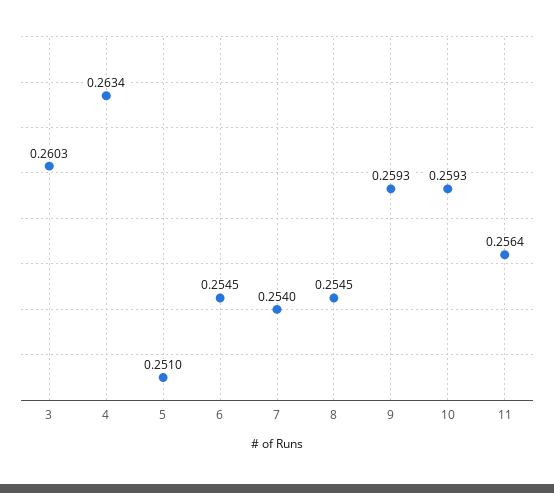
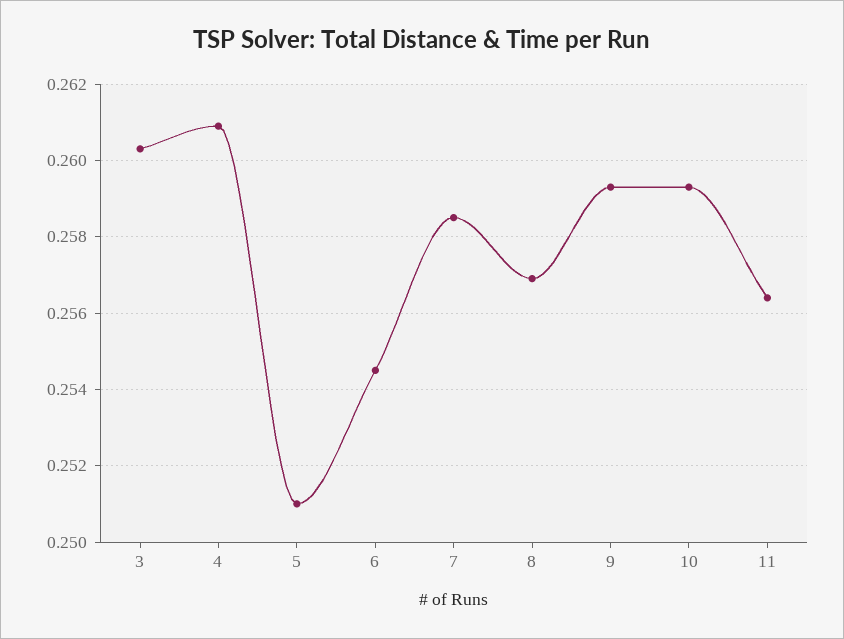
4: 0.2634 -> 0.261
7: 0.254 -> 0.2585
8: 0.2545 -> 0.257

